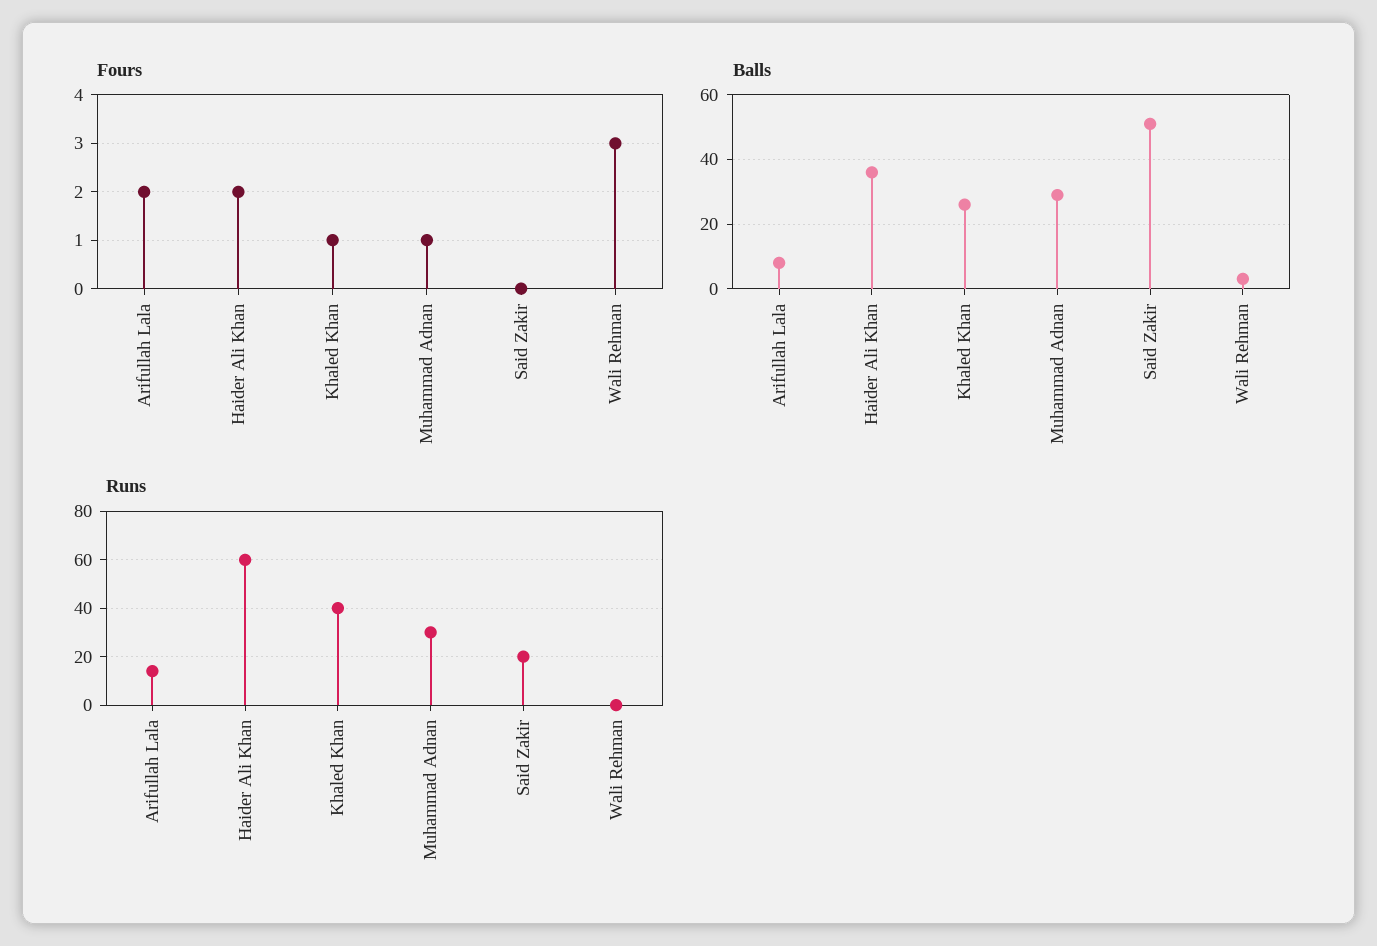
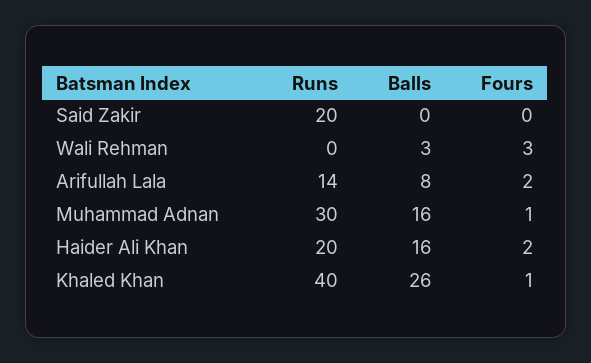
Balls, Haider Ali Khan: 35 -> 16
Balls, Muhammad Adnan: 30 -> 16
Balls, Said Zakir: 50 -> 0
Runs, Haider Ali Khan: 60 -> 20

